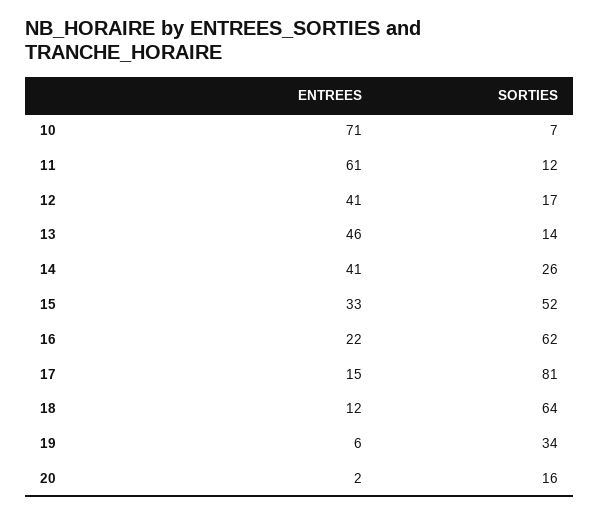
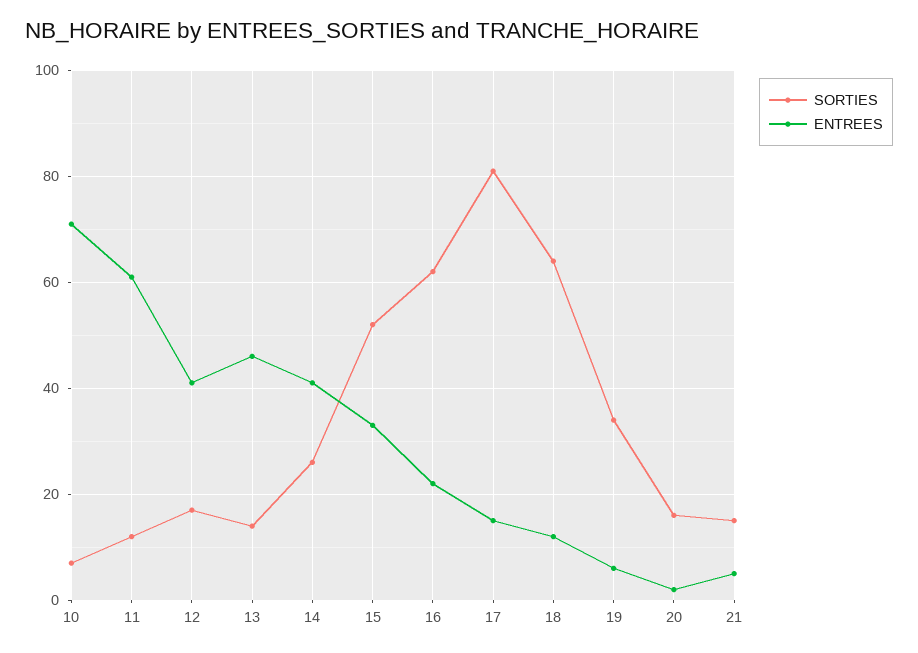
SORTIES, 21: none -> 15
ENTREES, 21: none -> 5

